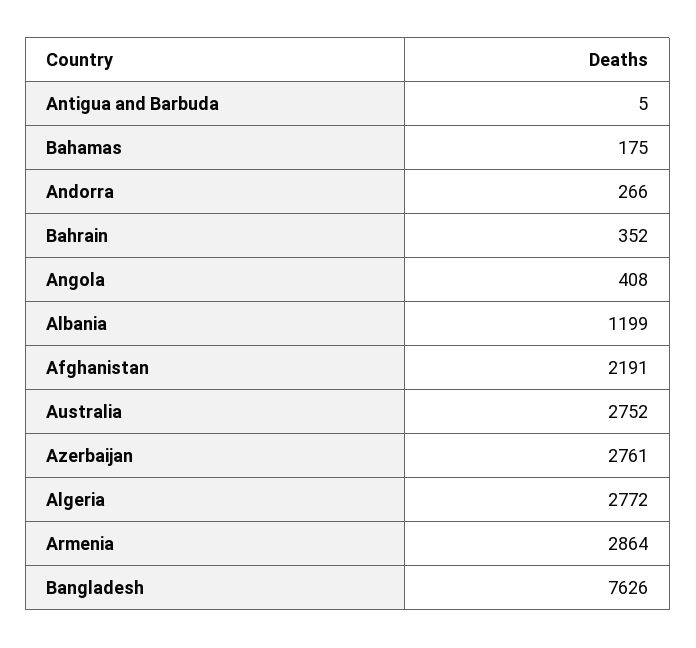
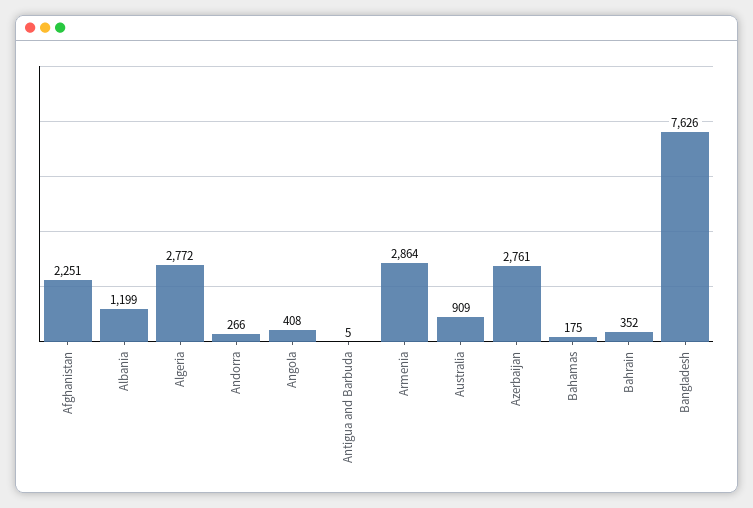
Afghanistan: 2191 -> 2251
Australia: 2752 -> 909

